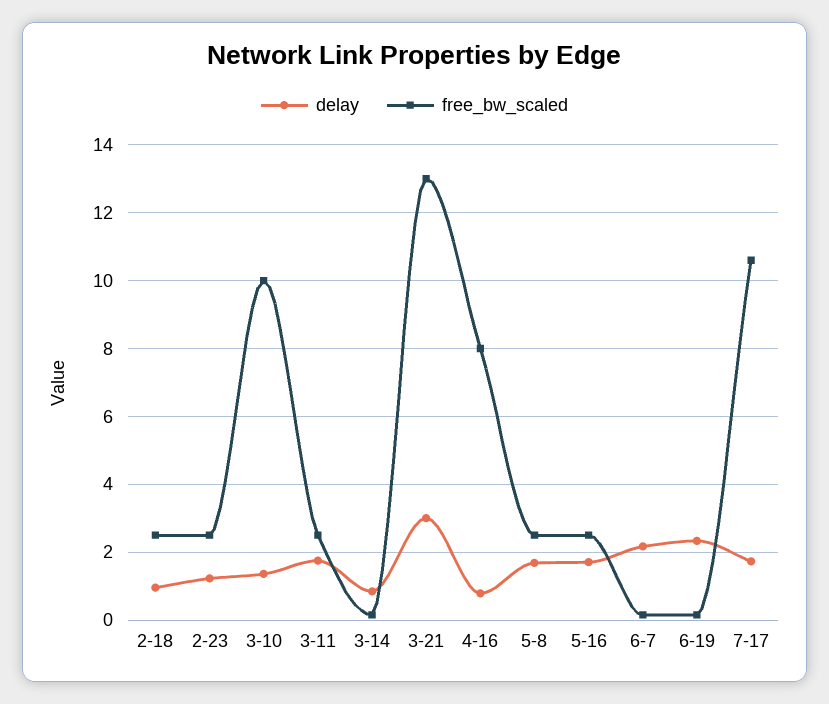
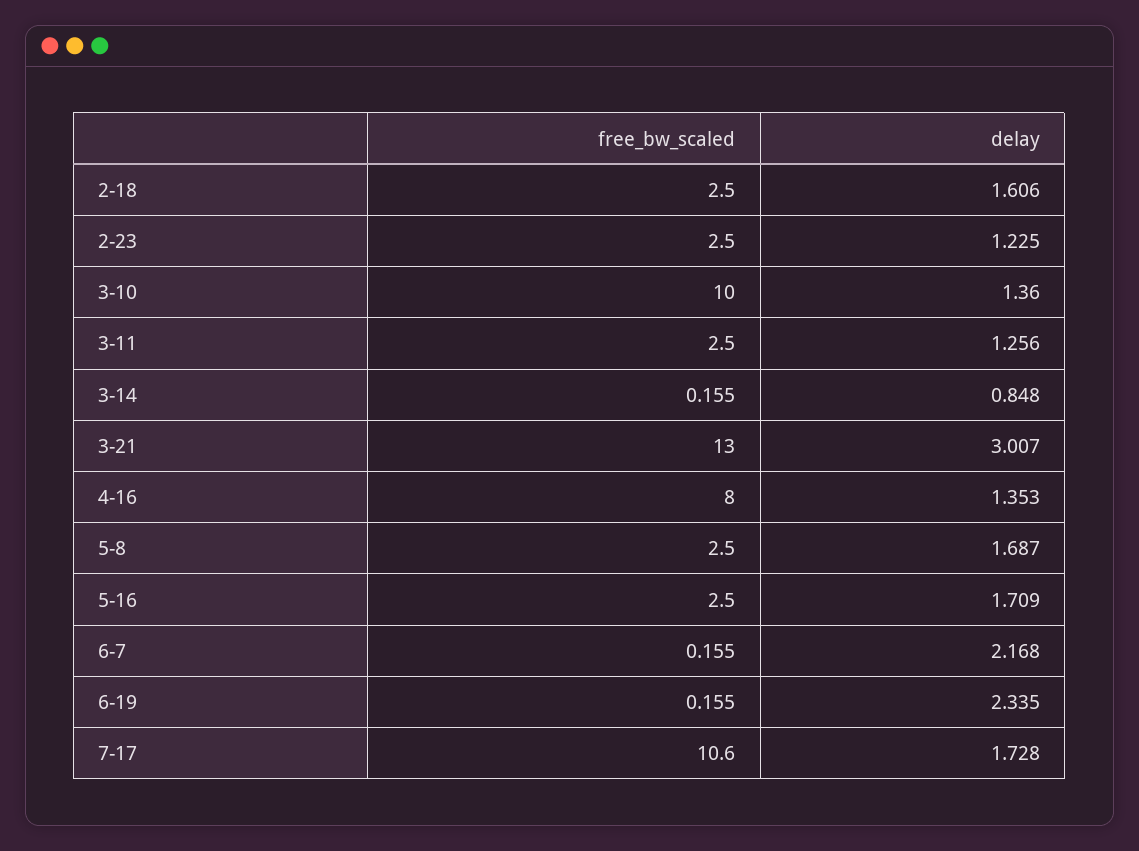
delay, 2-18: 1 -> 1.606
delay, 3-11: 1.8 -> 1.256
delay, 4-16: 0.8 -> 1.353

